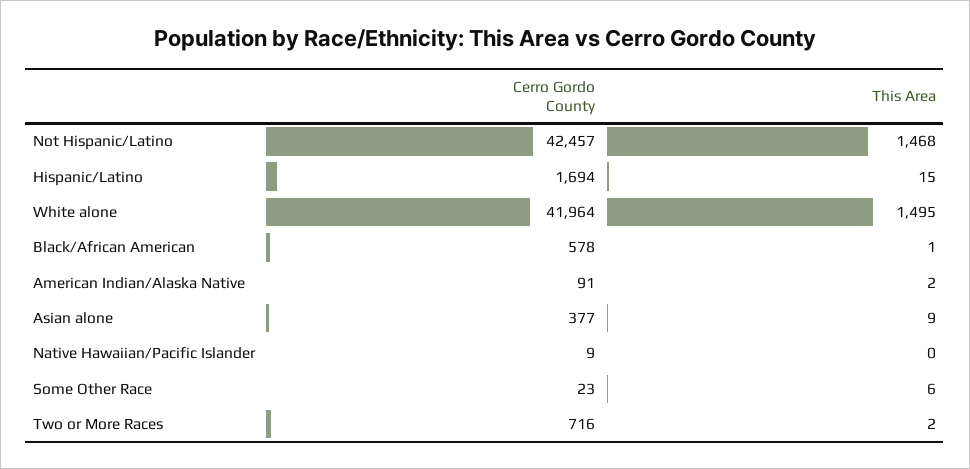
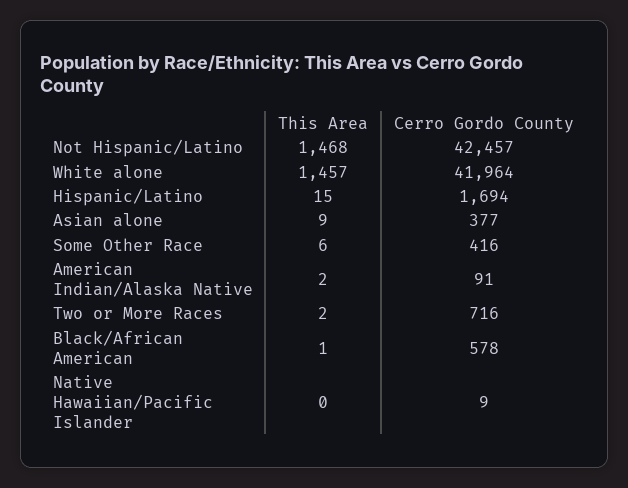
This Area, White alone: 1495 -> 1457
Cerro Gordo County, Some Other Race: 23 -> 416

